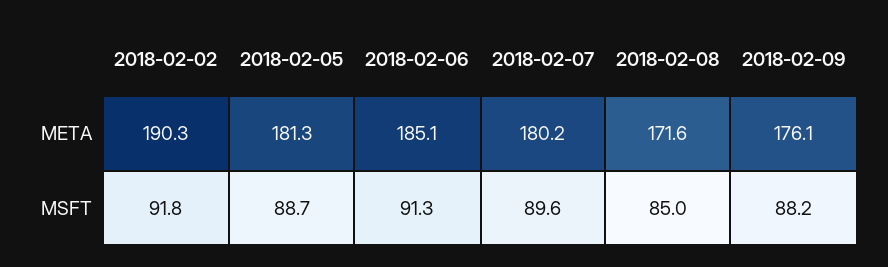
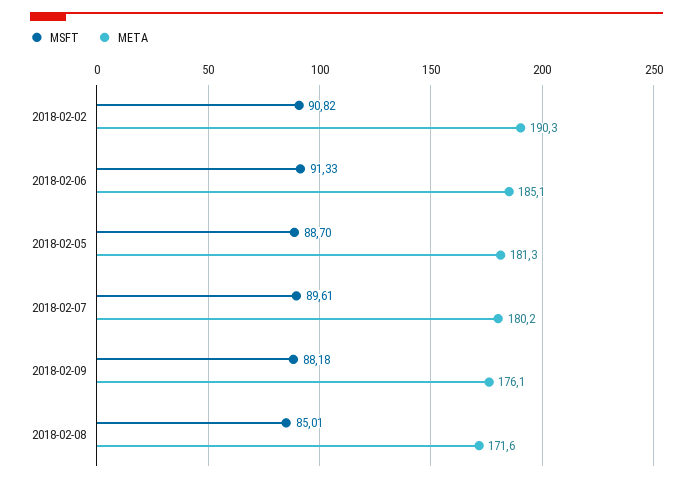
MSFT, 2018-02-02: 91.8 -> 90.82

